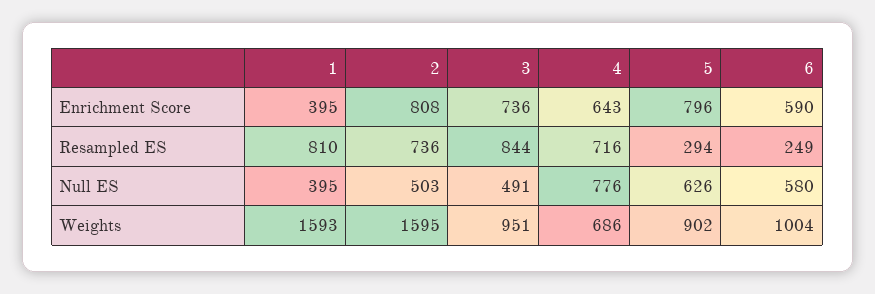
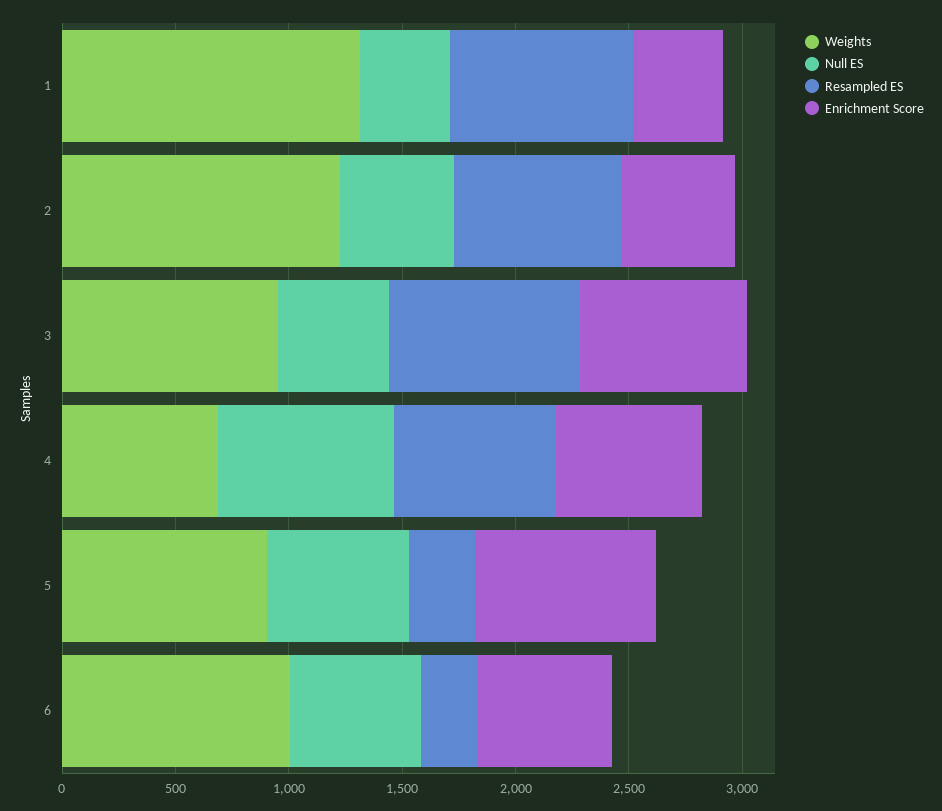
Enrichment Score, 2: 808 -> 500
Weights, 1: 1593 -> 1300
Weights, 2: 1595 -> 1200

